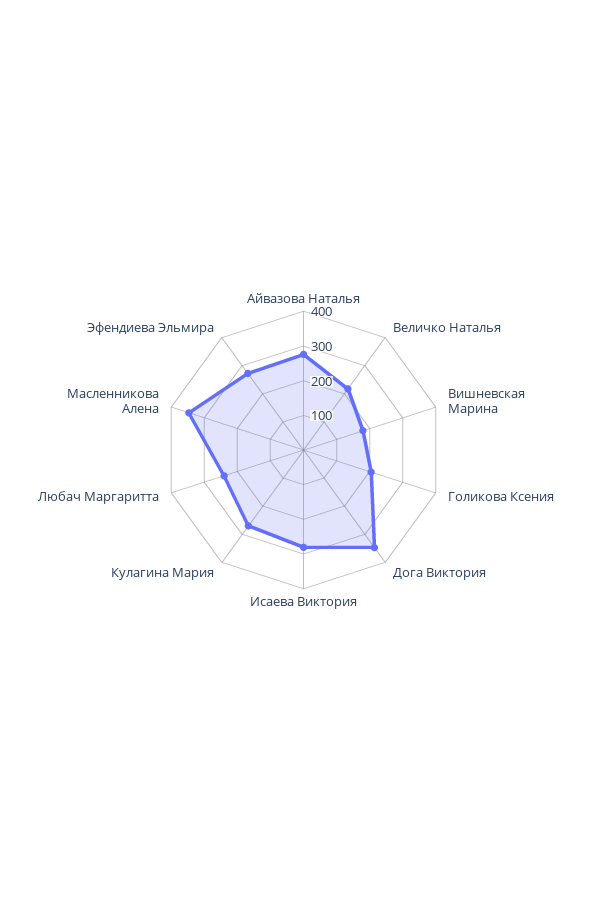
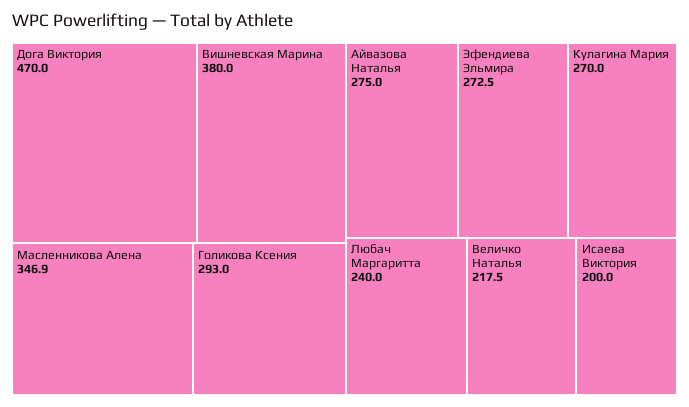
Вишневская Марина: 175 -> 380
Голикова Ксения: 200 -> 293
Дога Виктория: 350 -> 470
Исаева Виктория: 275 -> 200

